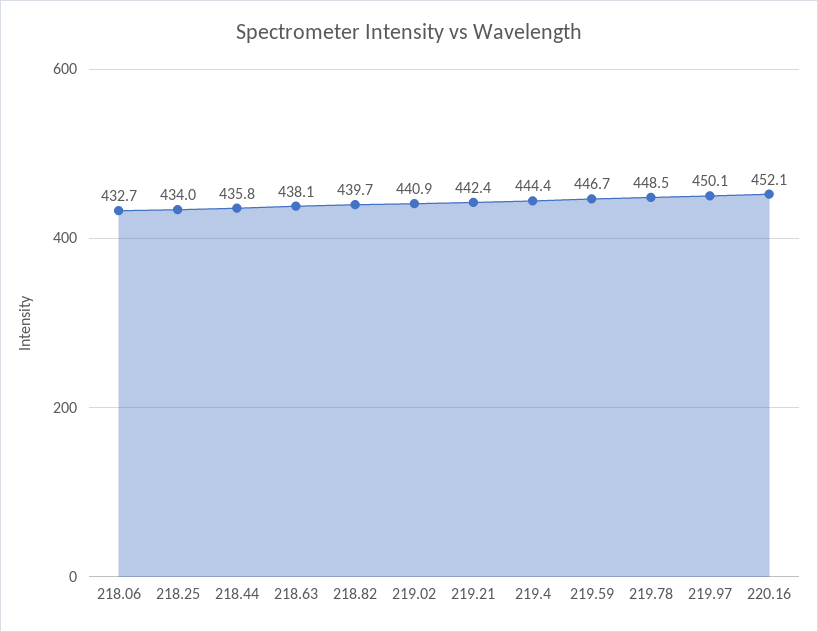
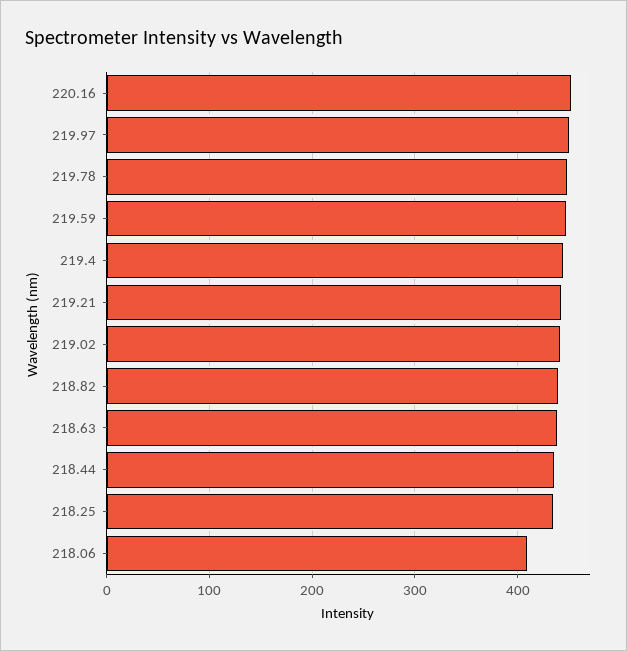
218.06: 432.7 -> 410

